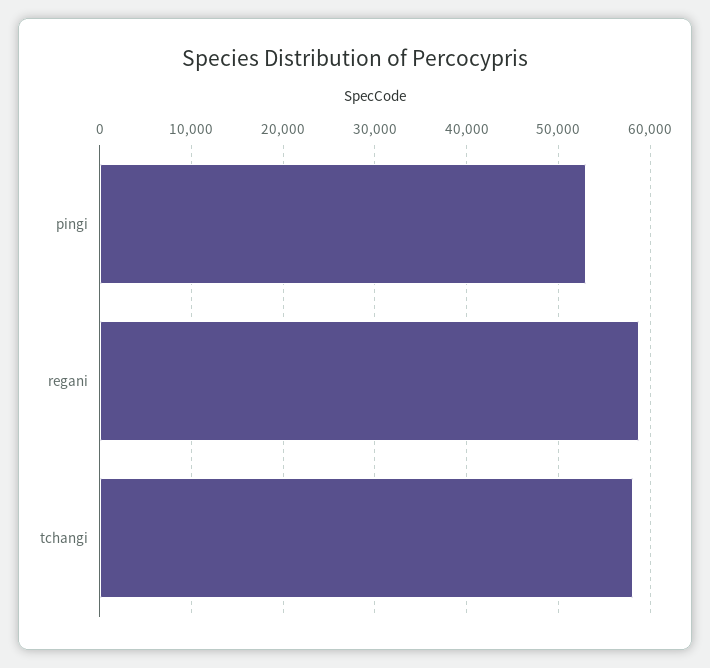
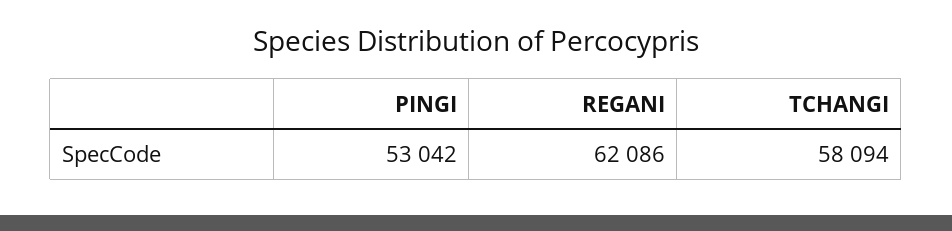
regani: 59000 -> 62086

